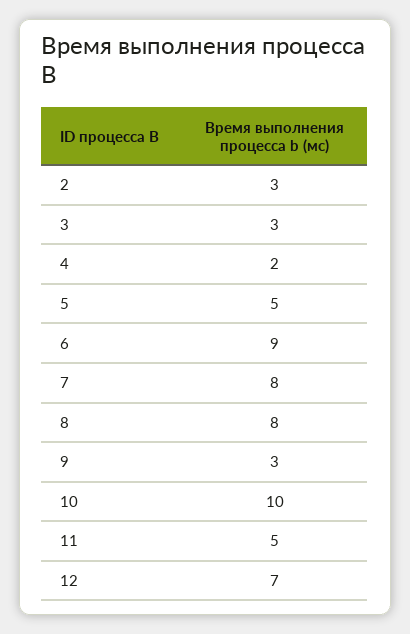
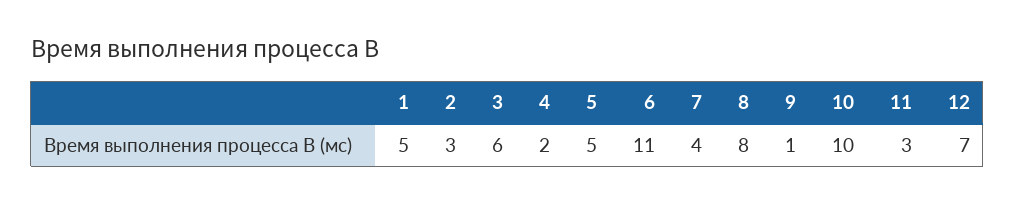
3: 3 -> 6
6: 9 -> 11
7: 8 -> 4
9: 3 -> 1
11: 5 -> 3
1: none -> 5

